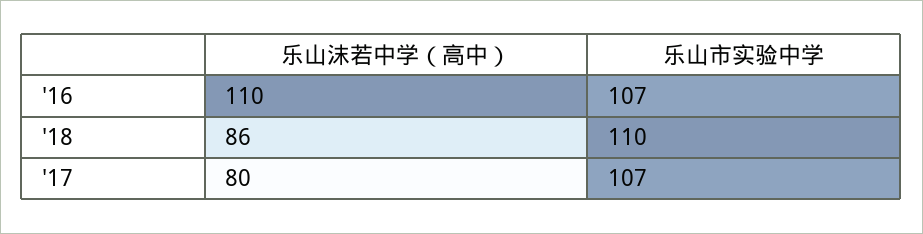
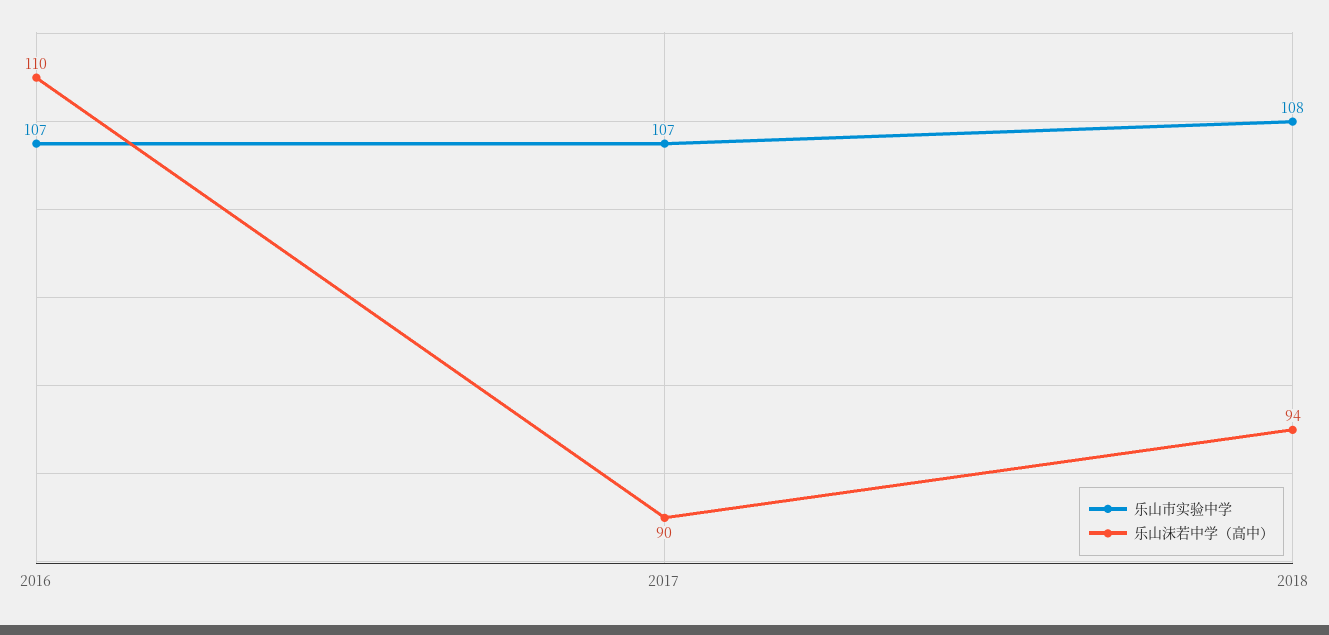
乐山沫若中学（高中）, '18: 86 -> 94
乐山市实验中学, '18: 110 -> 108
乐山沫若中学（高中）, '17: 80 -> 90

